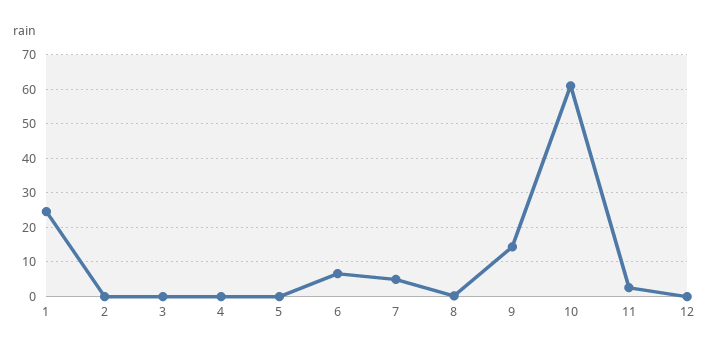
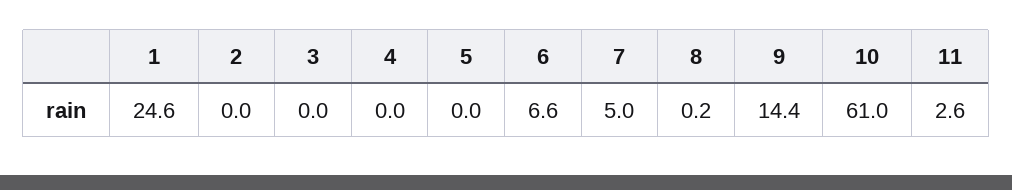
12: 0 -> none

